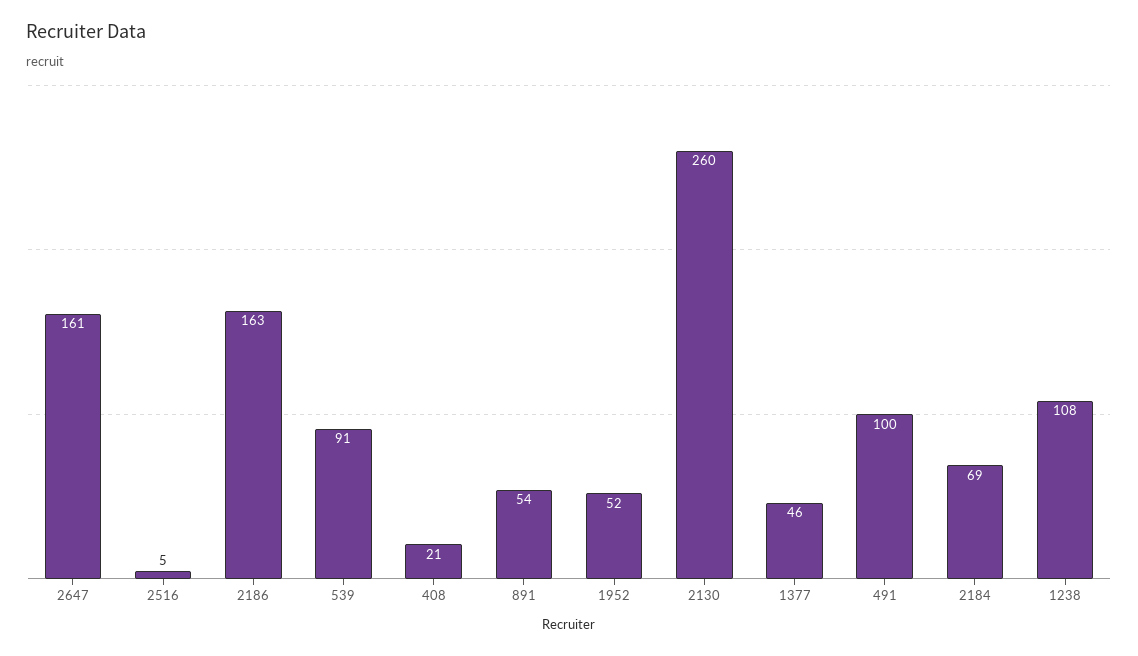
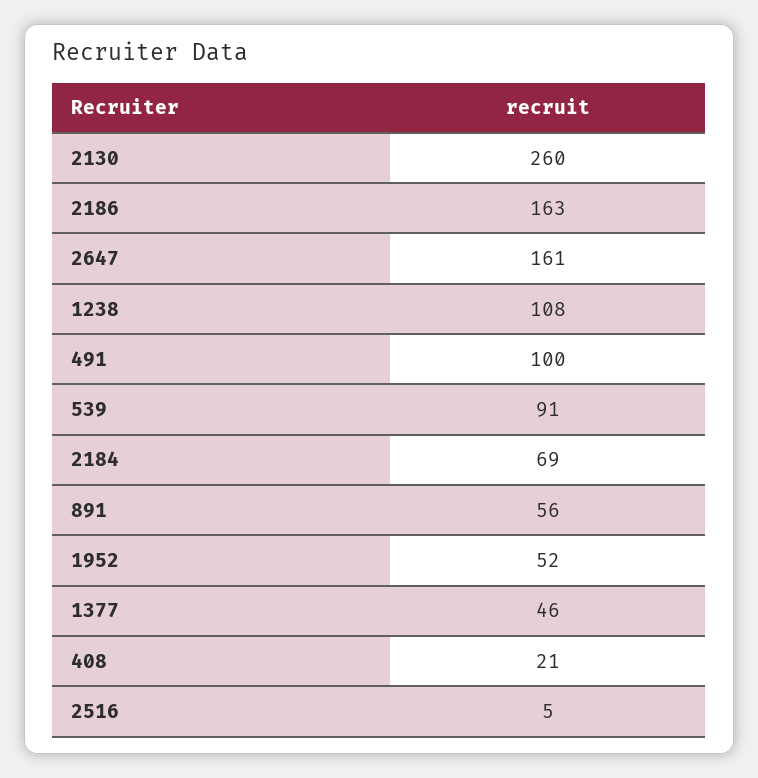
891: 54 -> 56

